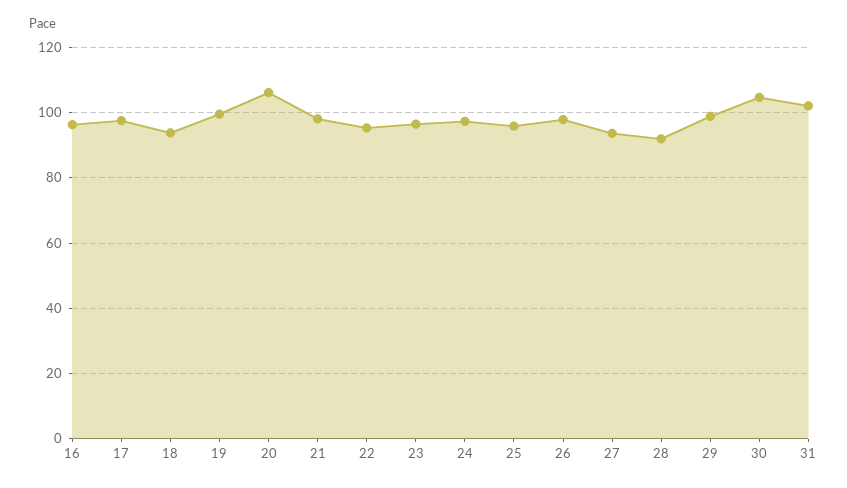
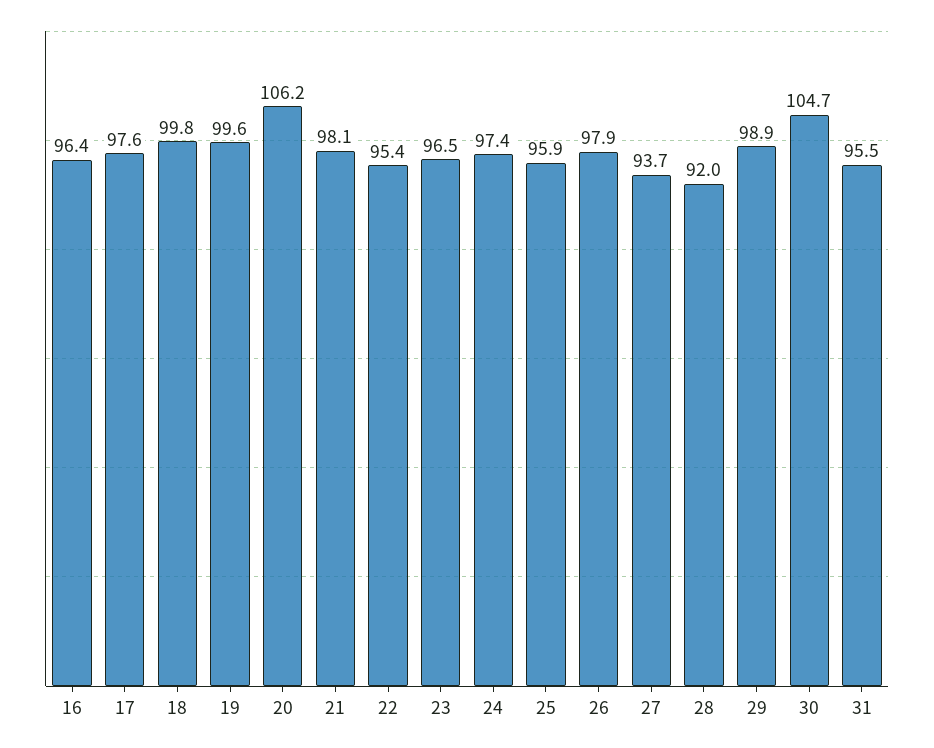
18: 94 -> 99.8
31: 102 -> 95.5

